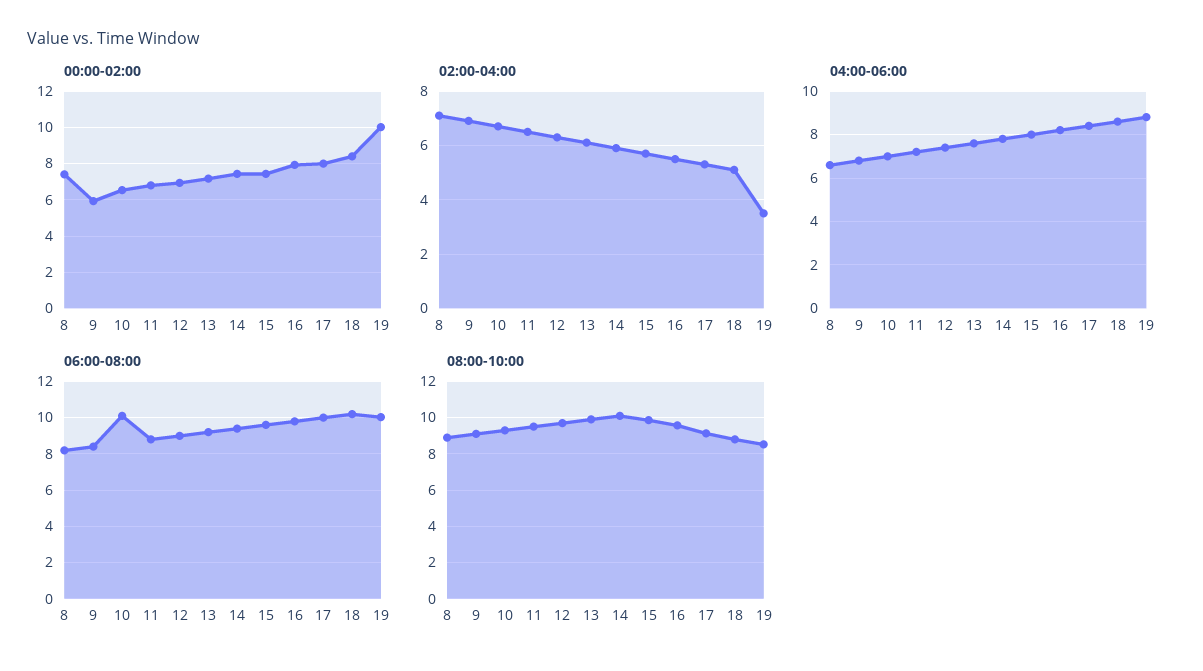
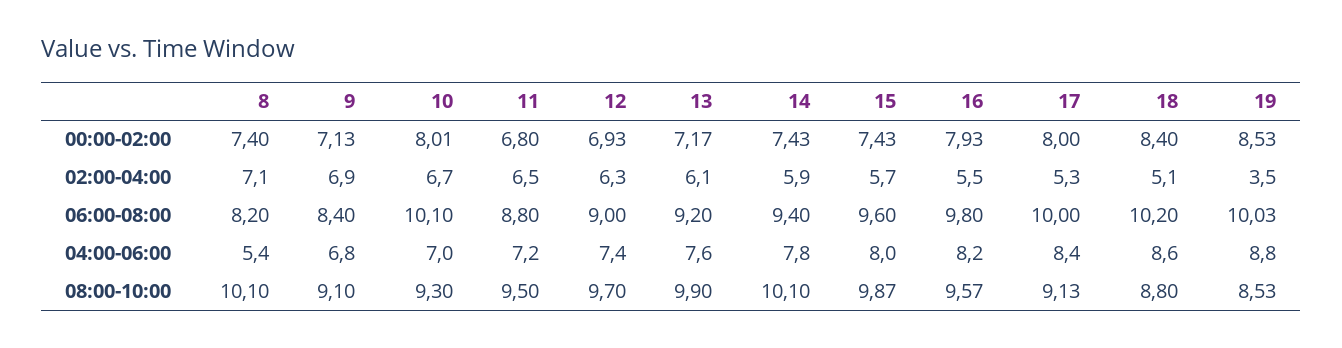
00:00-02:00, 9: 6 -> 7.13
00:00-02:00, 10: 6.5 -> 8.01
00:00-02:00, 19: 10 -> 8.53
04:00-06:00, 8: 6.5 -> 5.4
08:00-10:00, 8: 9 -> 10.1

